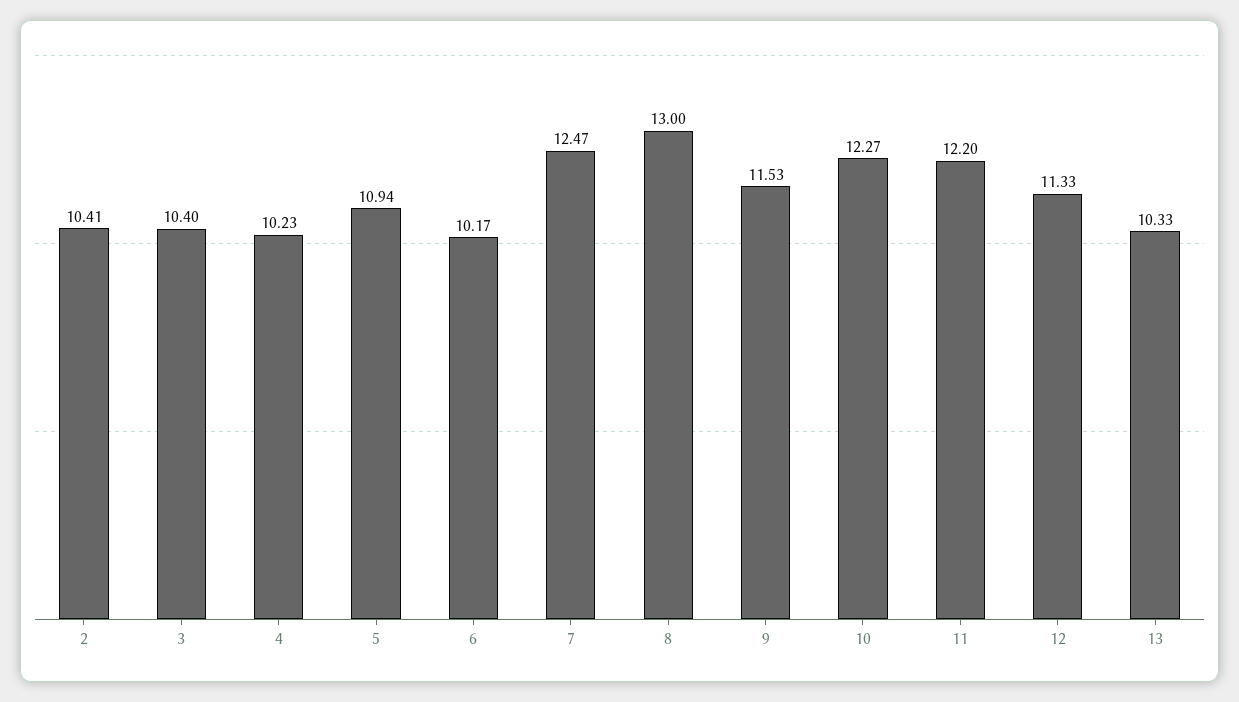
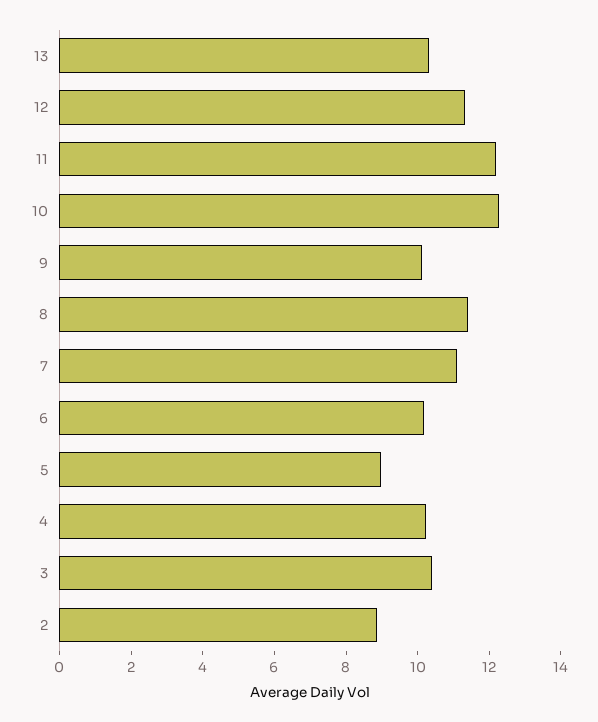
2: 10.41 -> 9
5: 10.94 -> 9
7: 12.47 -> 11
8: 13 -> 11.5
9: 11.53 -> 10

